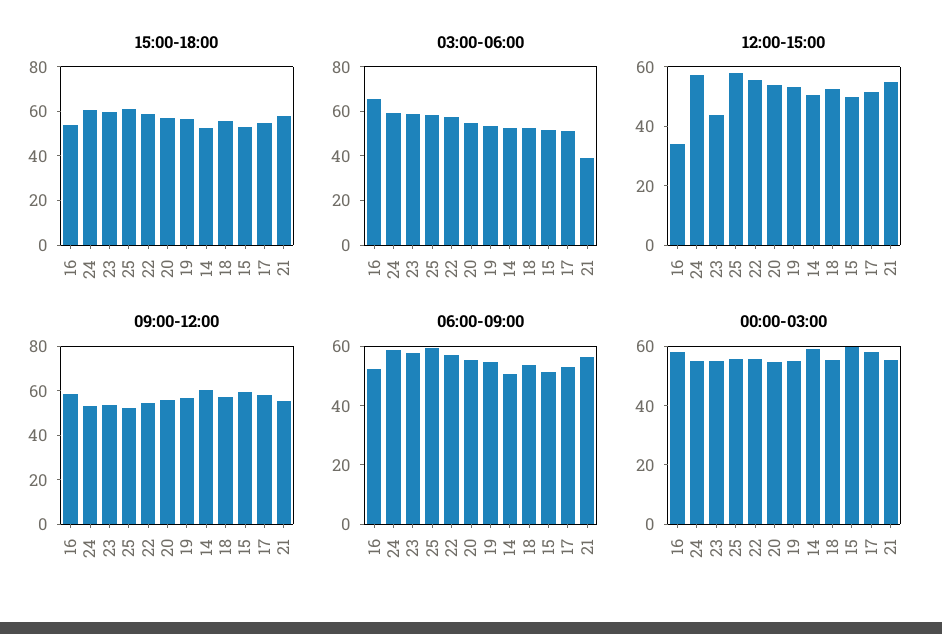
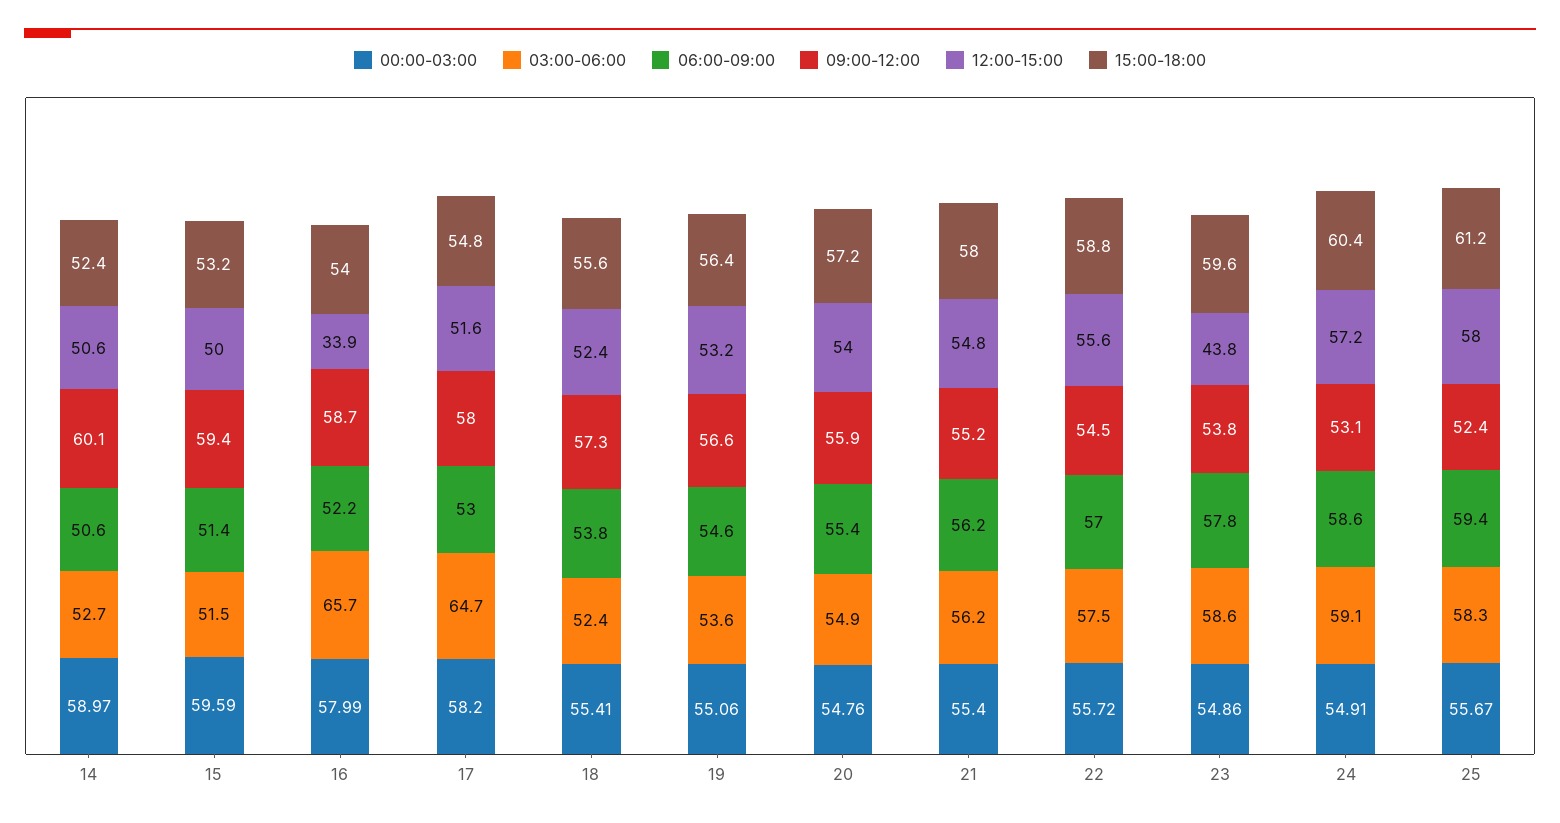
03:00-06:00, 17: 50 -> 64.7
03:00-06:00, 21: 40 -> 56.2

